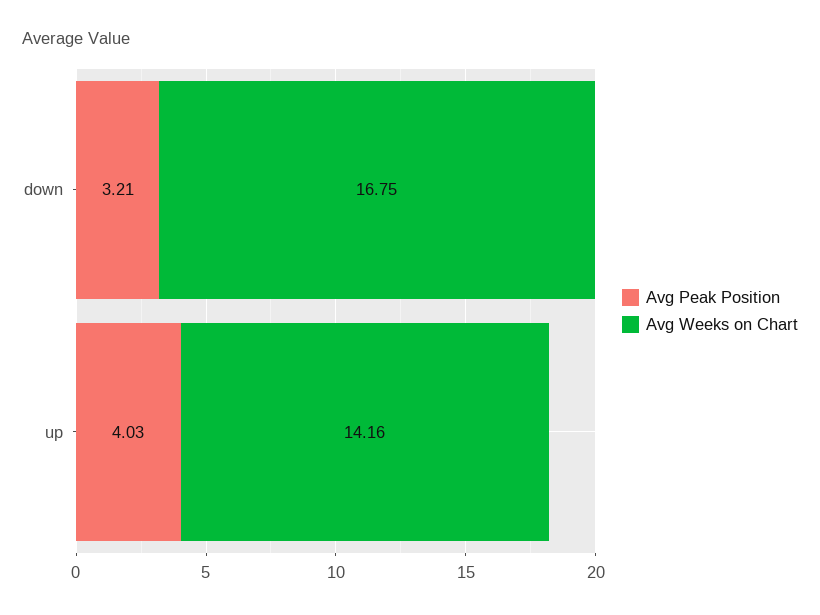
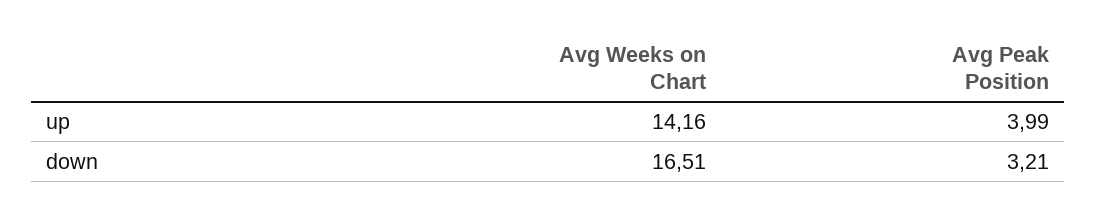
Avg Weeks on Chart, down: 16.75 -> 16.51
Avg Peak Position, up: 4.03 -> 3.99

